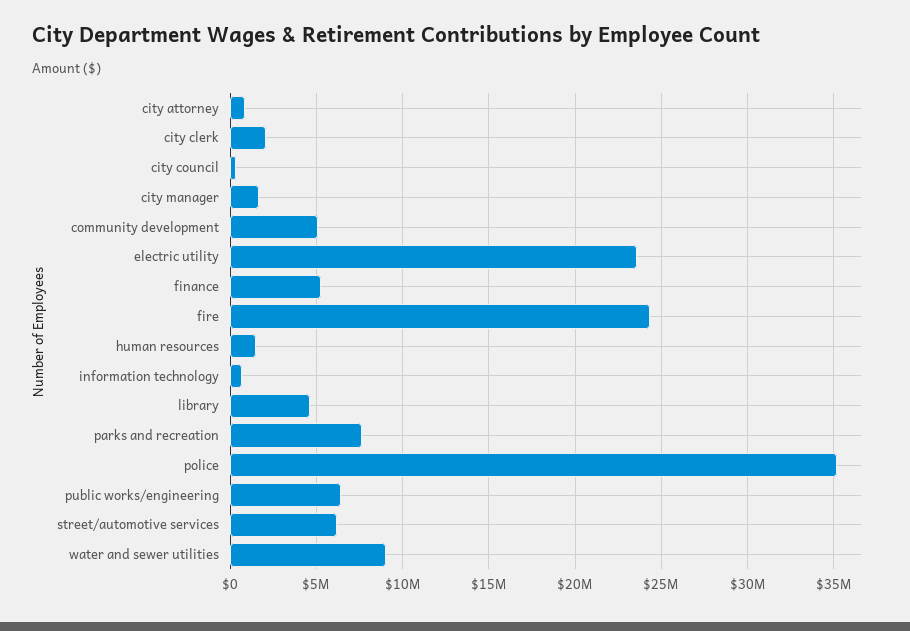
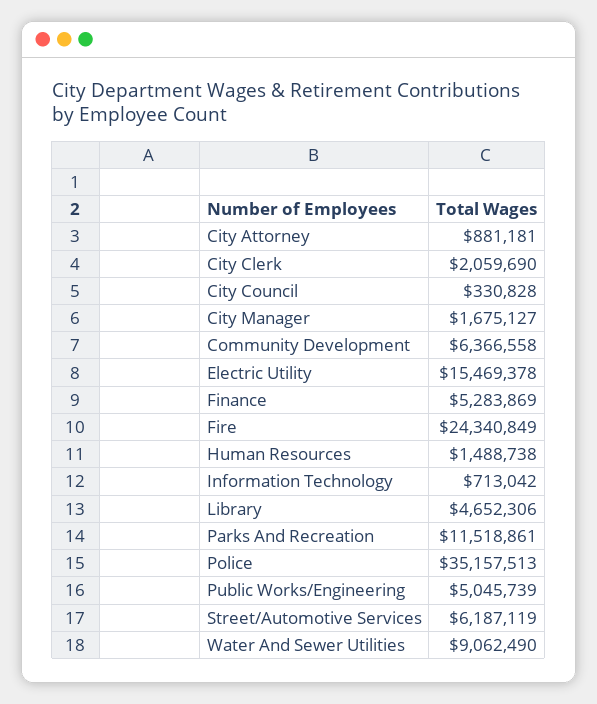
community development: 5000000 -> 6366558
electric utility: 23500000 -> 15469378
parks and recreation: 7500000 -> 11518861
public works/engineering: 6500000 -> 5045739

